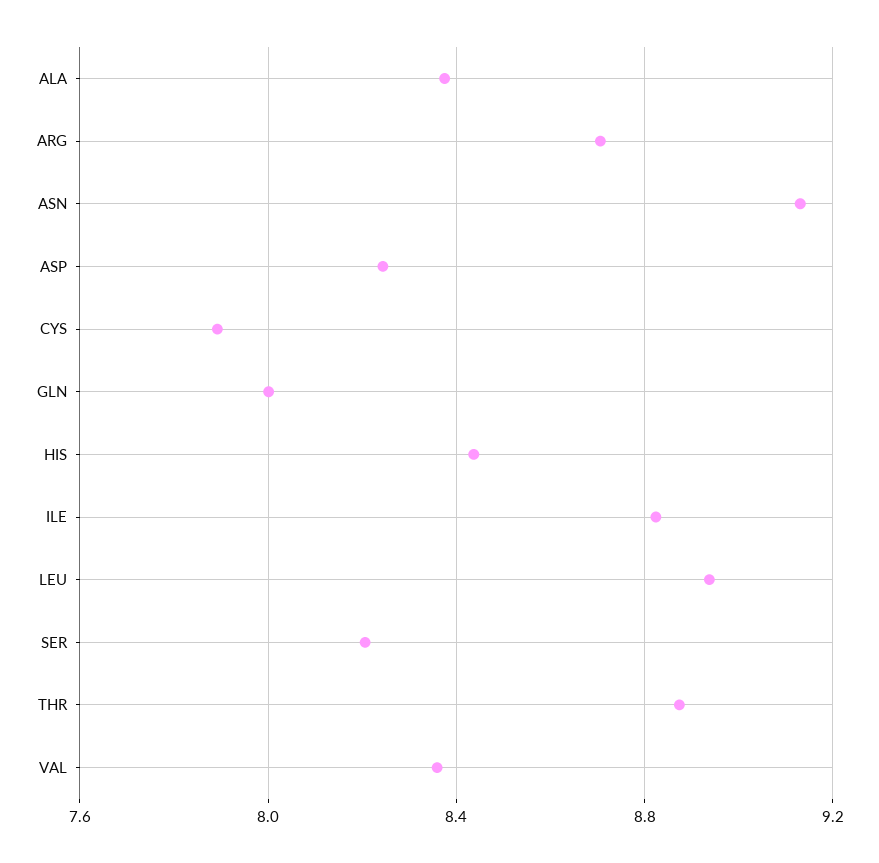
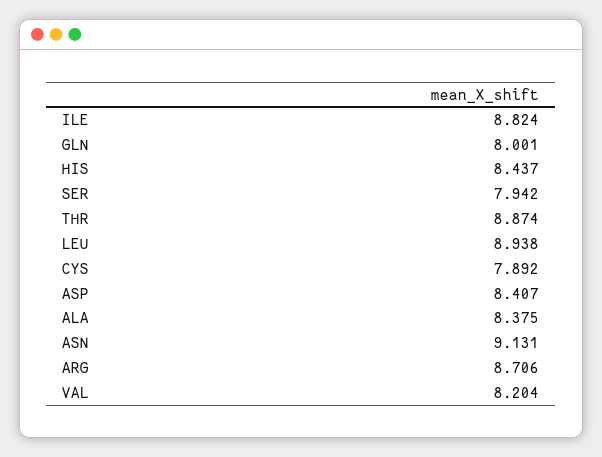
ASP: 8.25 -> 8.407
SER: 8.2 -> 7.942
VAL: 8.35 -> 8.204

